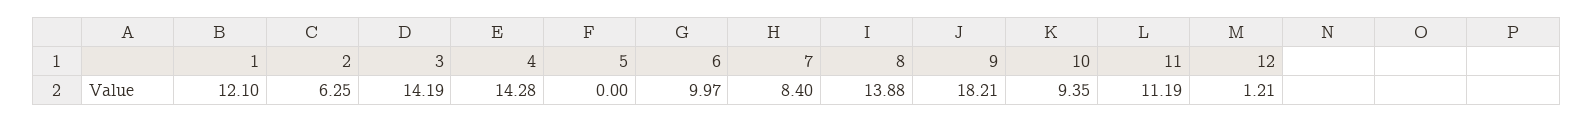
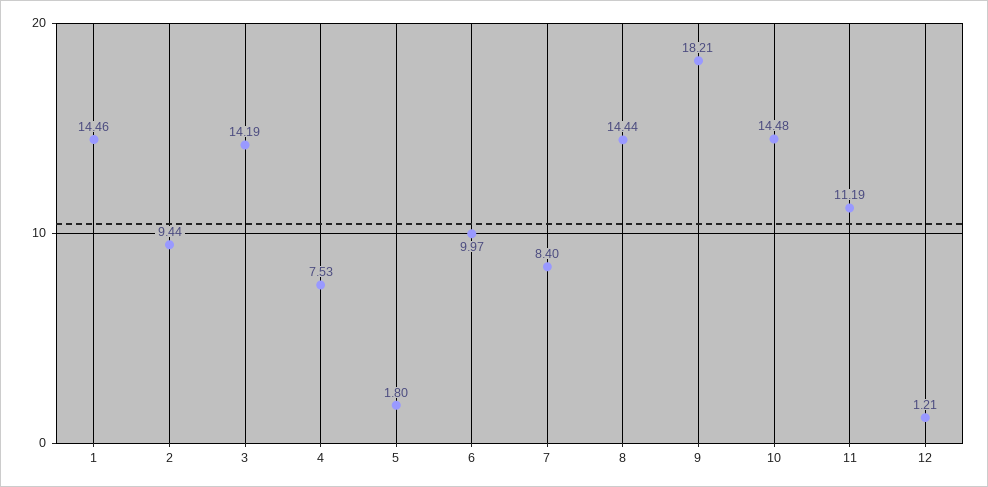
1: 12.1 -> 14.46
2: 6.25 -> 9.44
4: 14.28 -> 7.53
5: 0 -> 1.8
8: 13.88 -> 14.44
10: 9.35 -> 14.48

